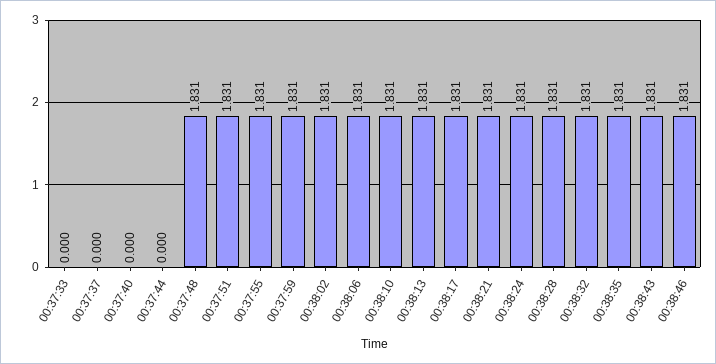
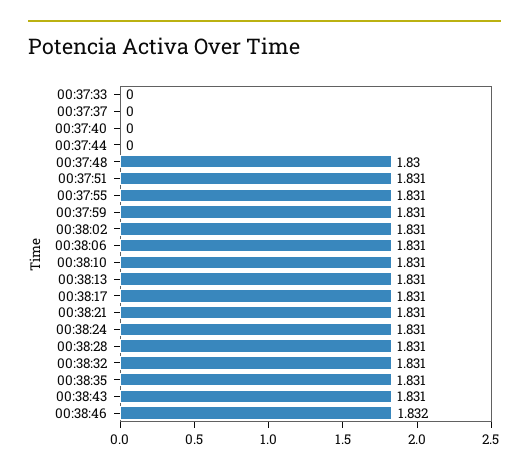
00:37:48: 1.831 -> 1.83
00:38:46: 1.831 -> 1.832

